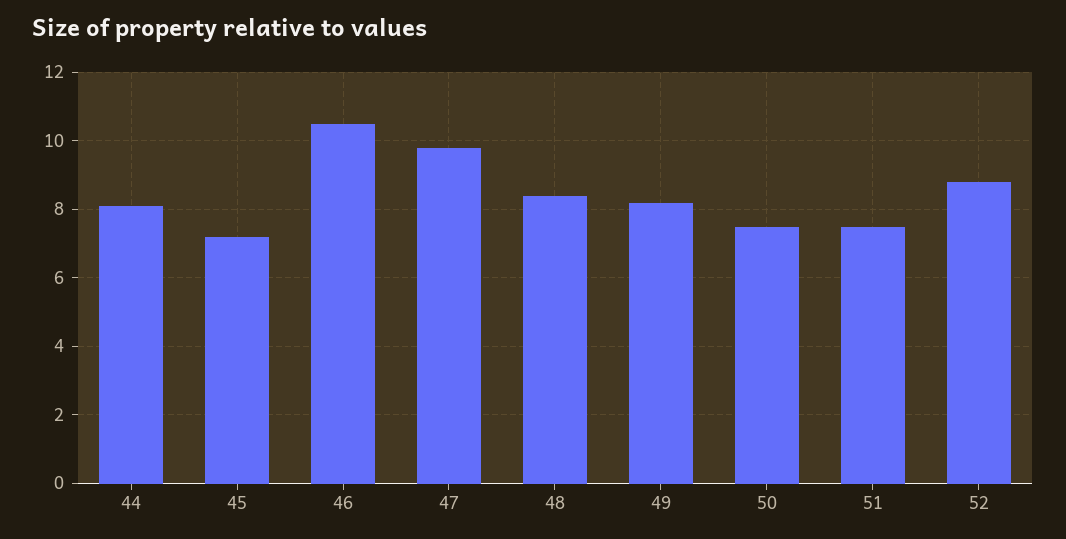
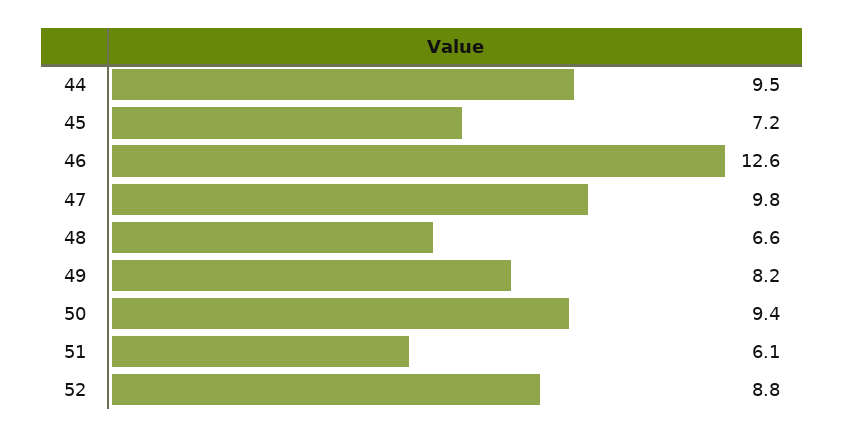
44: 8 -> 9.5
46: 10.5 -> 12.6
48: 8.5 -> 6.6
50: 7.5 -> 9.4
51: 7.5 -> 6.1

